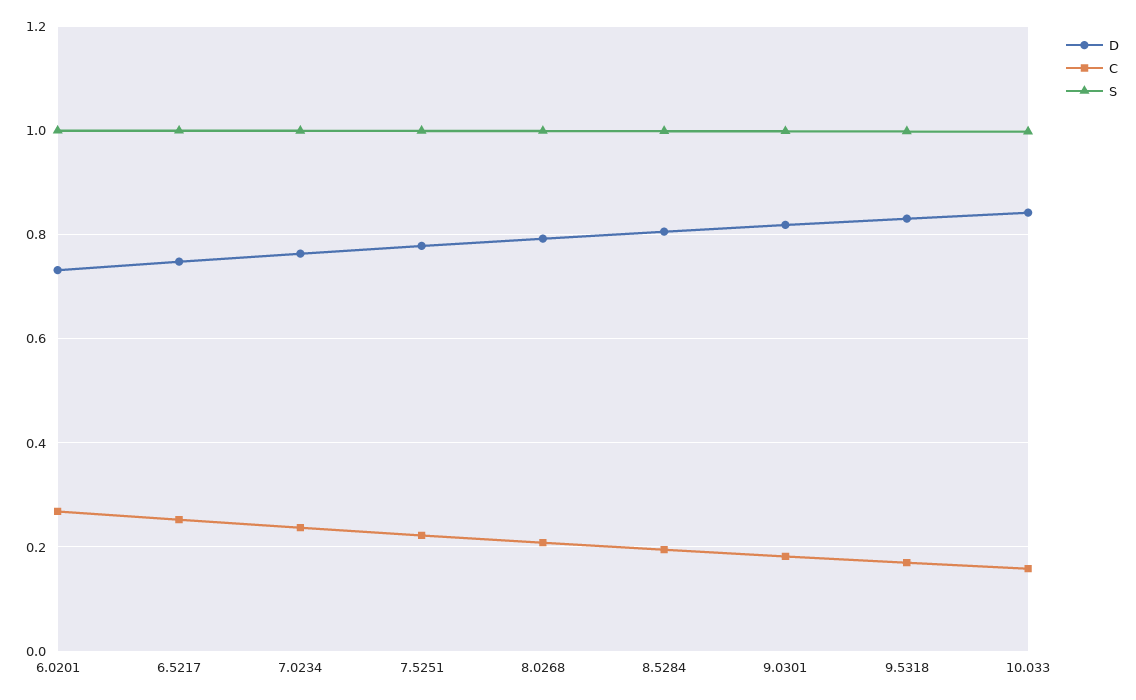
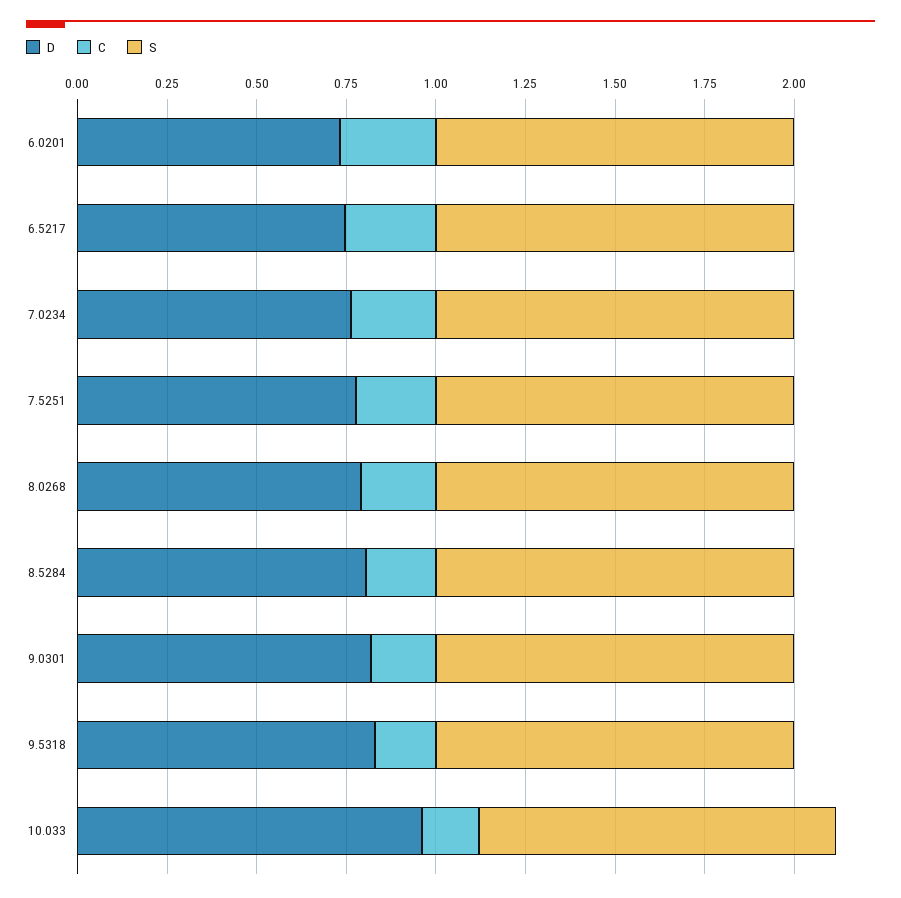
D, 10.033: 0.84 -> 0.95

